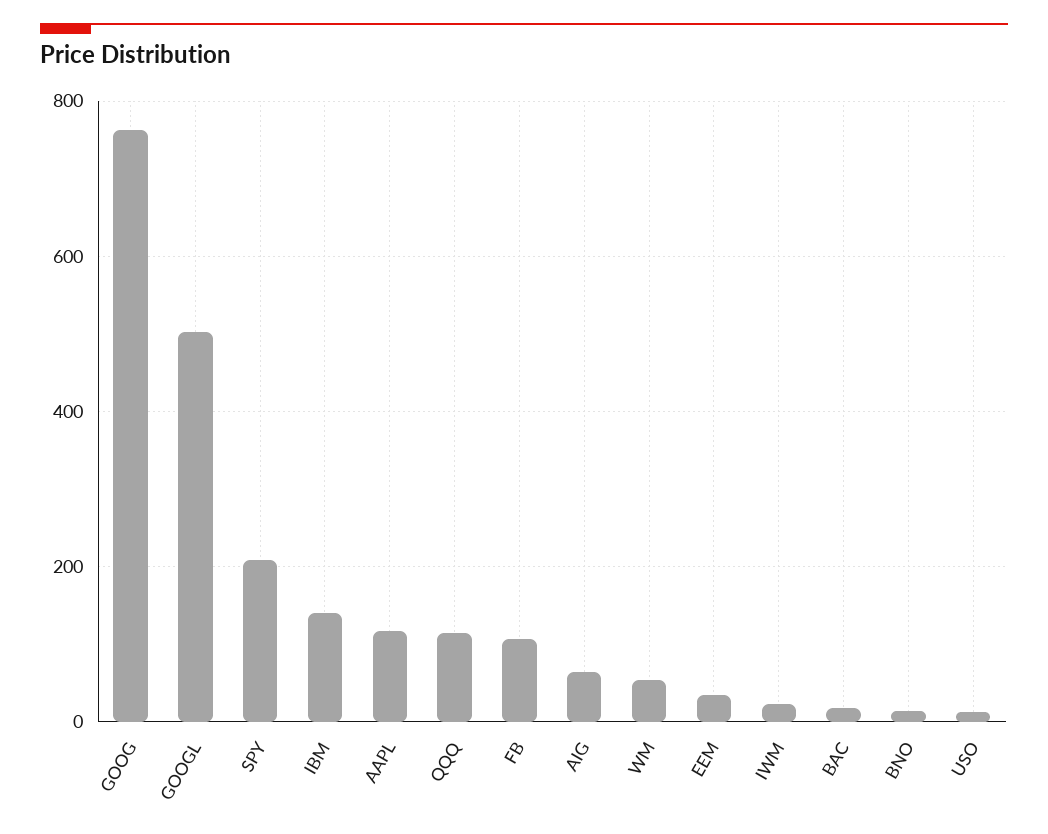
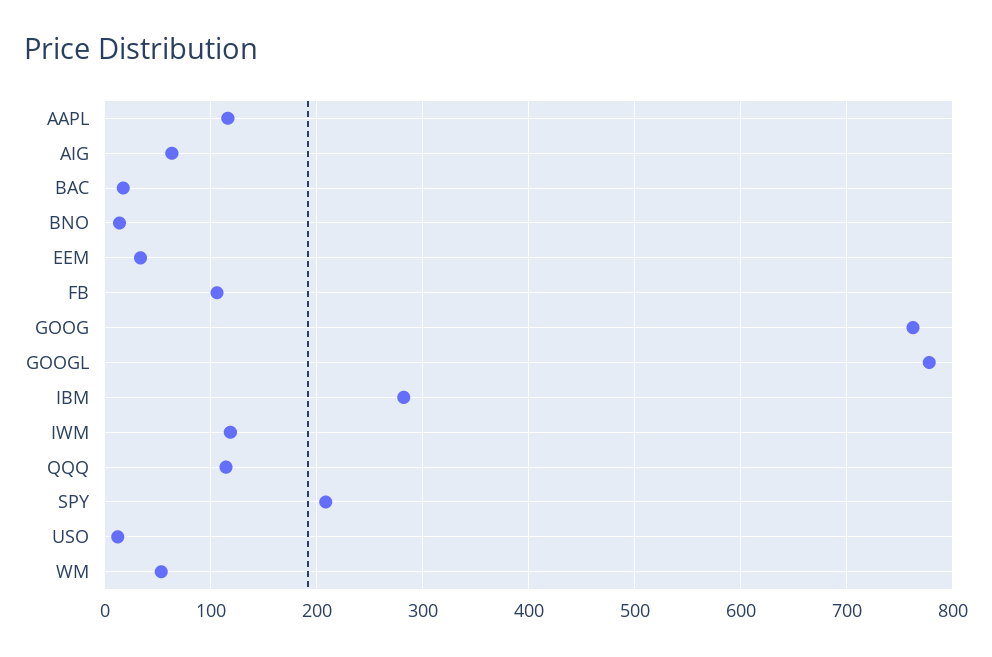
GOOGL: 500 -> 780
IBM: 140 -> 280
IWM: 20 -> 120

